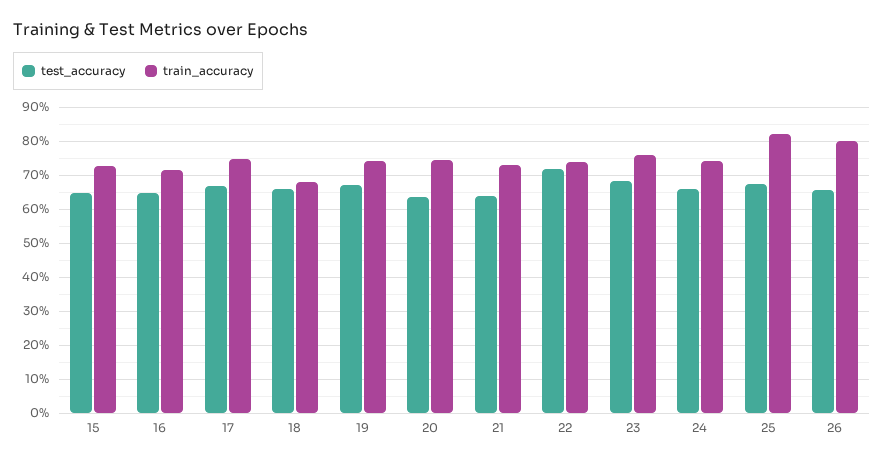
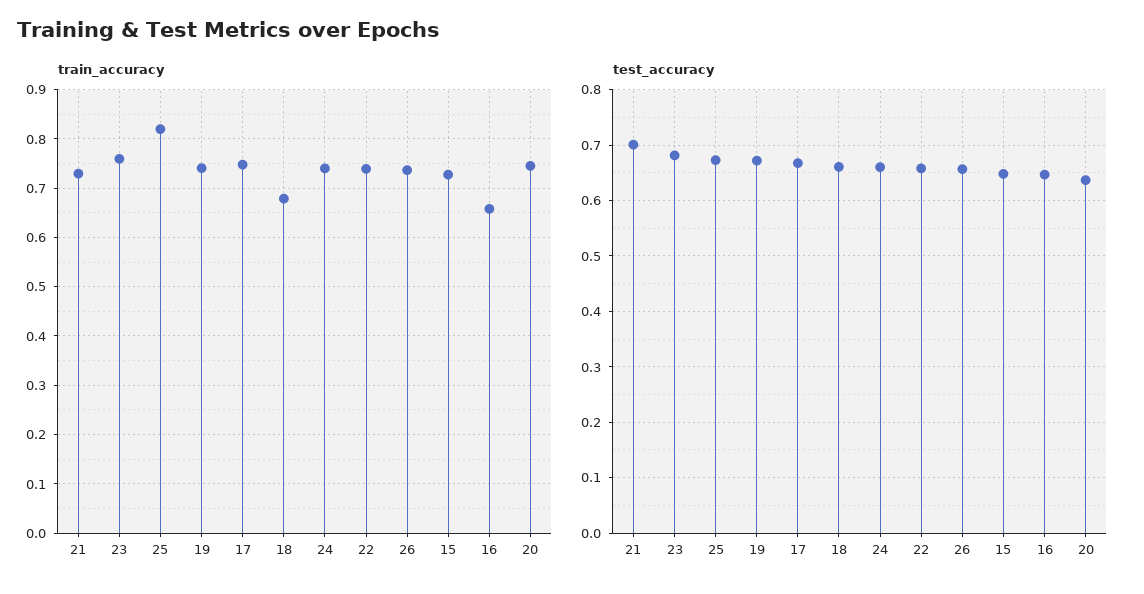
train_accuracy, 16: 0.72 -> 0.66
test_accuracy, 21: 0.64 -> 0.7
test_accuracy, 22: 0.72 -> 0.66
train_accuracy, 26: 0.8 -> 0.74

